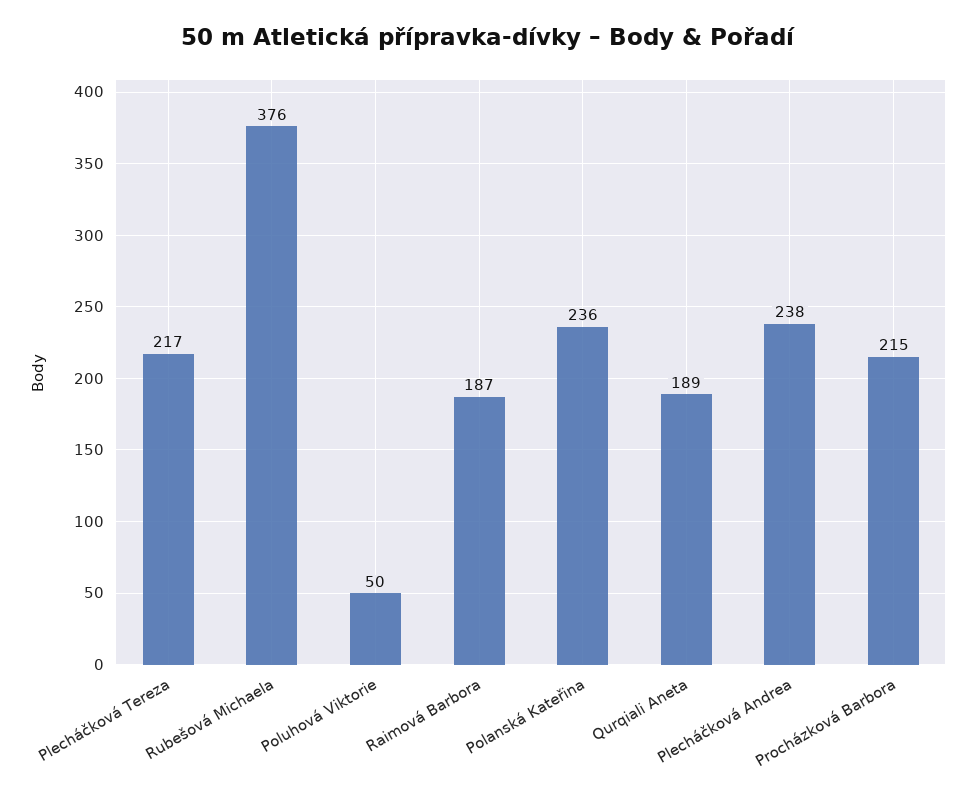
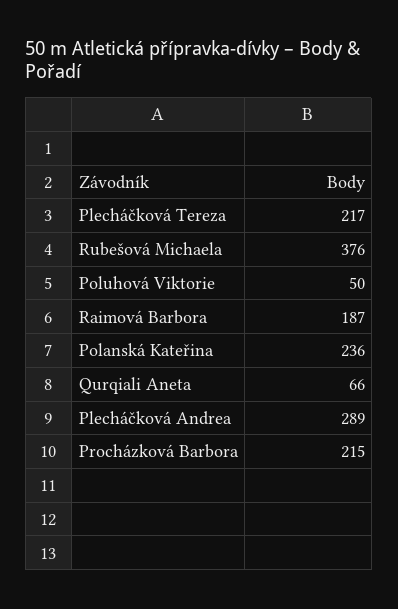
Qurqiali Aneta: 189 -> 66
Plecháčková Andrea: 238 -> 289

